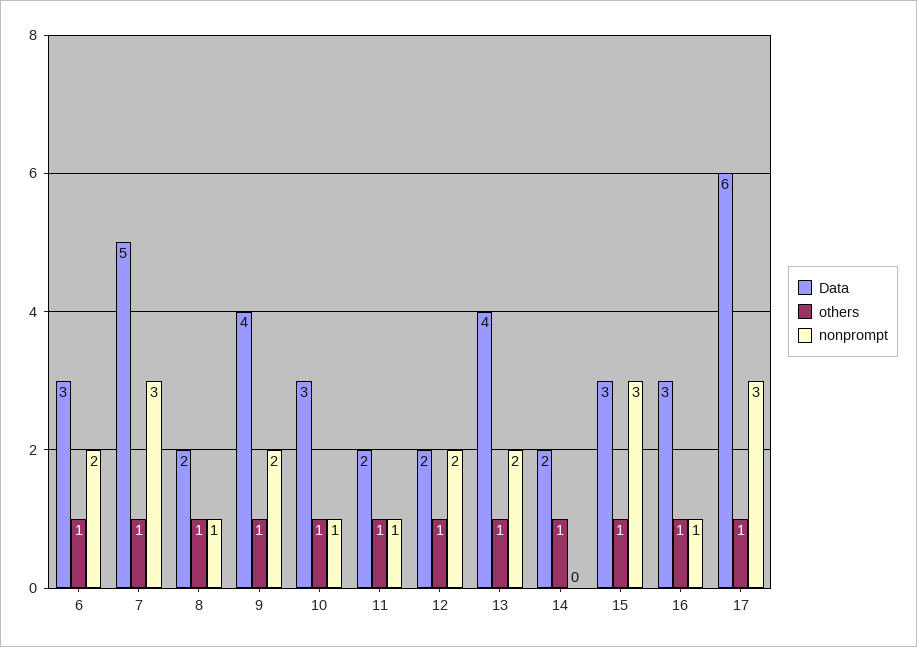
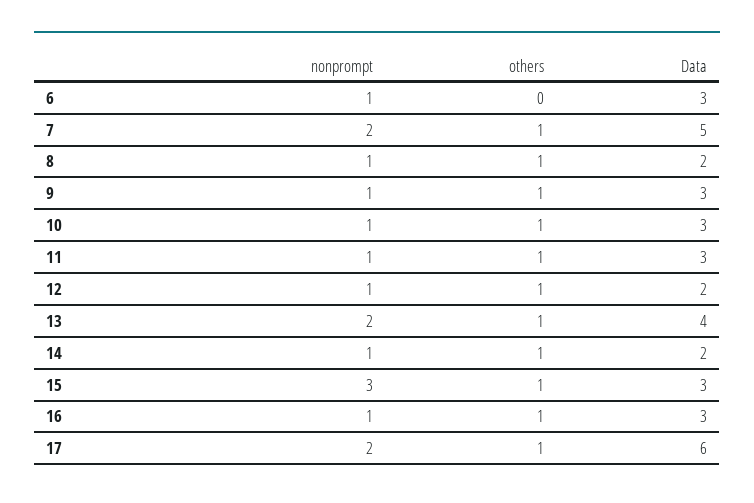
others, 6: 1 -> 0
nonprompt, 6: 2 -> 1
nonprompt, 7: 3 -> 2
Data, 9: 4 -> 3
nonprompt, 9: 2 -> 1
Data, 11: 2 -> 3
nonprompt, 12: 2 -> 1
nonprompt, 14: 0 -> 1
nonprompt, 17: 3 -> 2

